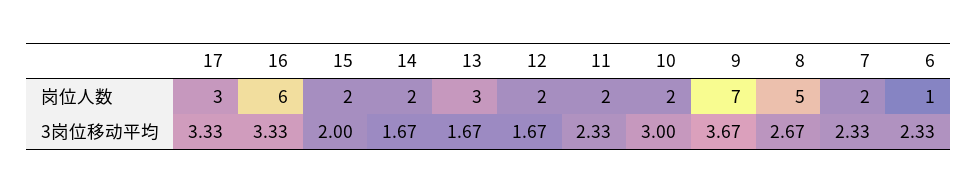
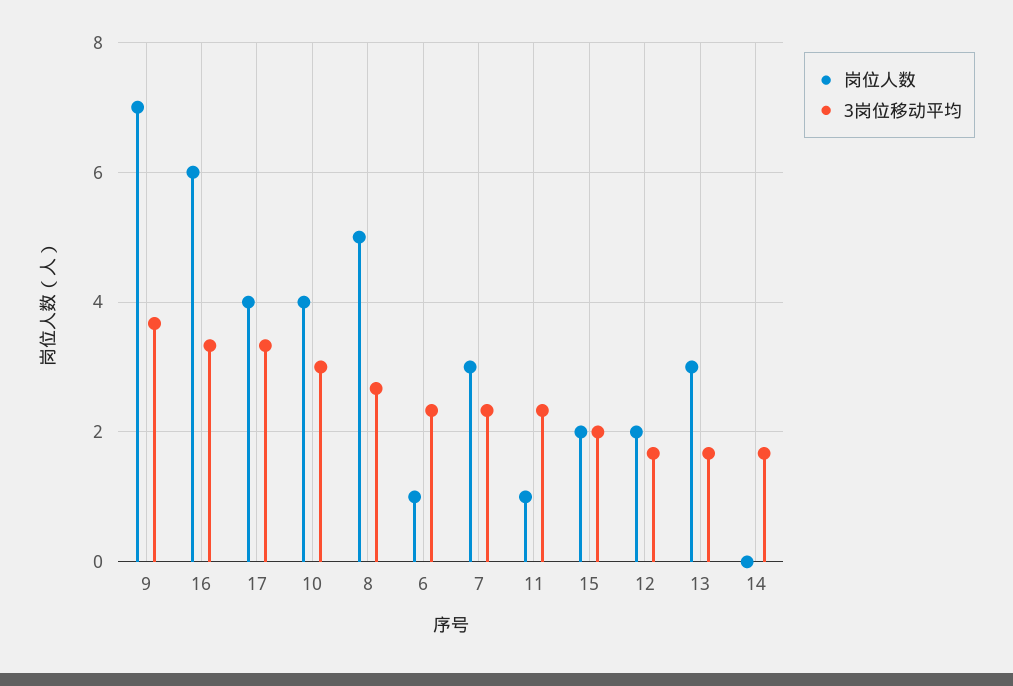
岗位人数, 17: 3 -> 4
岗位人数, 14: 2 -> 0
岗位人数, 11: 2 -> 1
岗位人数, 10: 2 -> 4
岗位人数, 7: 2 -> 3

